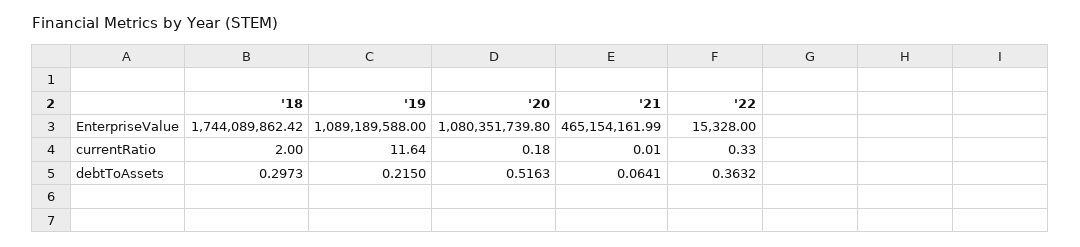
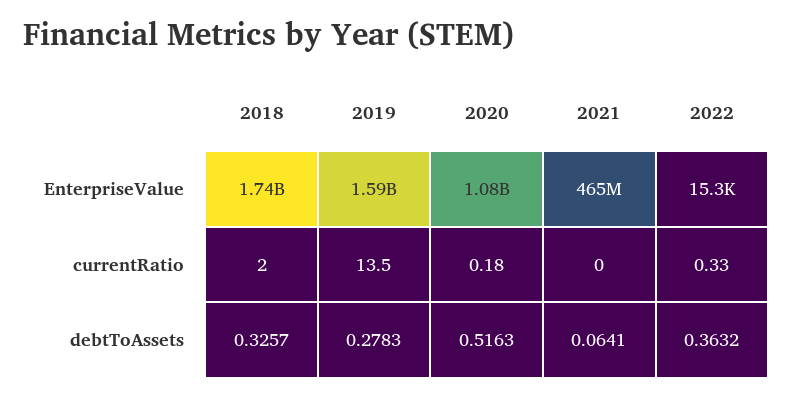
'19, EnterpriseValue: 1089189588 -> 1590000000
'19, currentRatio: 11.64 -> 13.5
'21, currentRatio: 0.01 -> 0
'18, debtToAssets: 0.2973 -> 0.3257
'19, debtToAssets: 0.215 -> 0.2783

